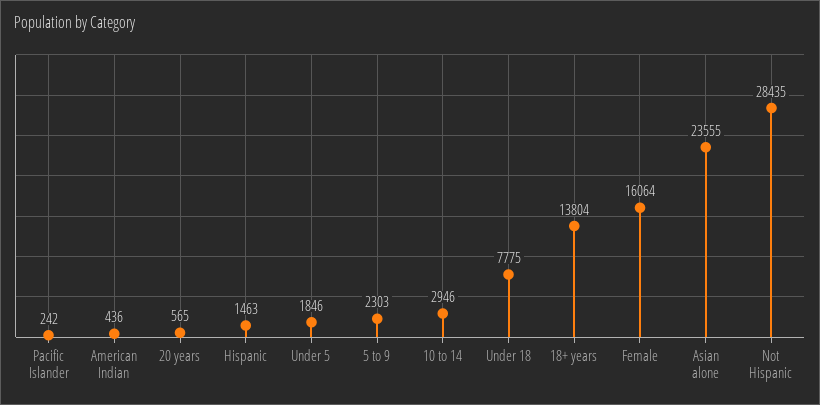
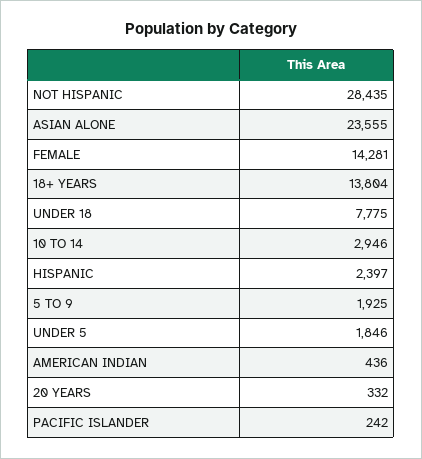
20 years: 565 -> 332
Hispanic: 1463 -> 2397
5 to 9: 2303 -> 1925
Female: 16064 -> 14281

